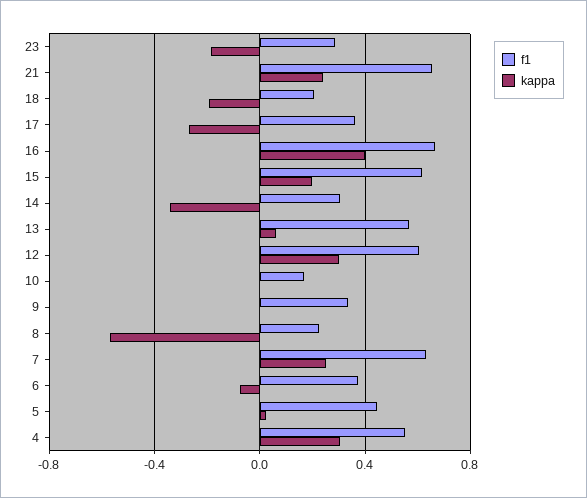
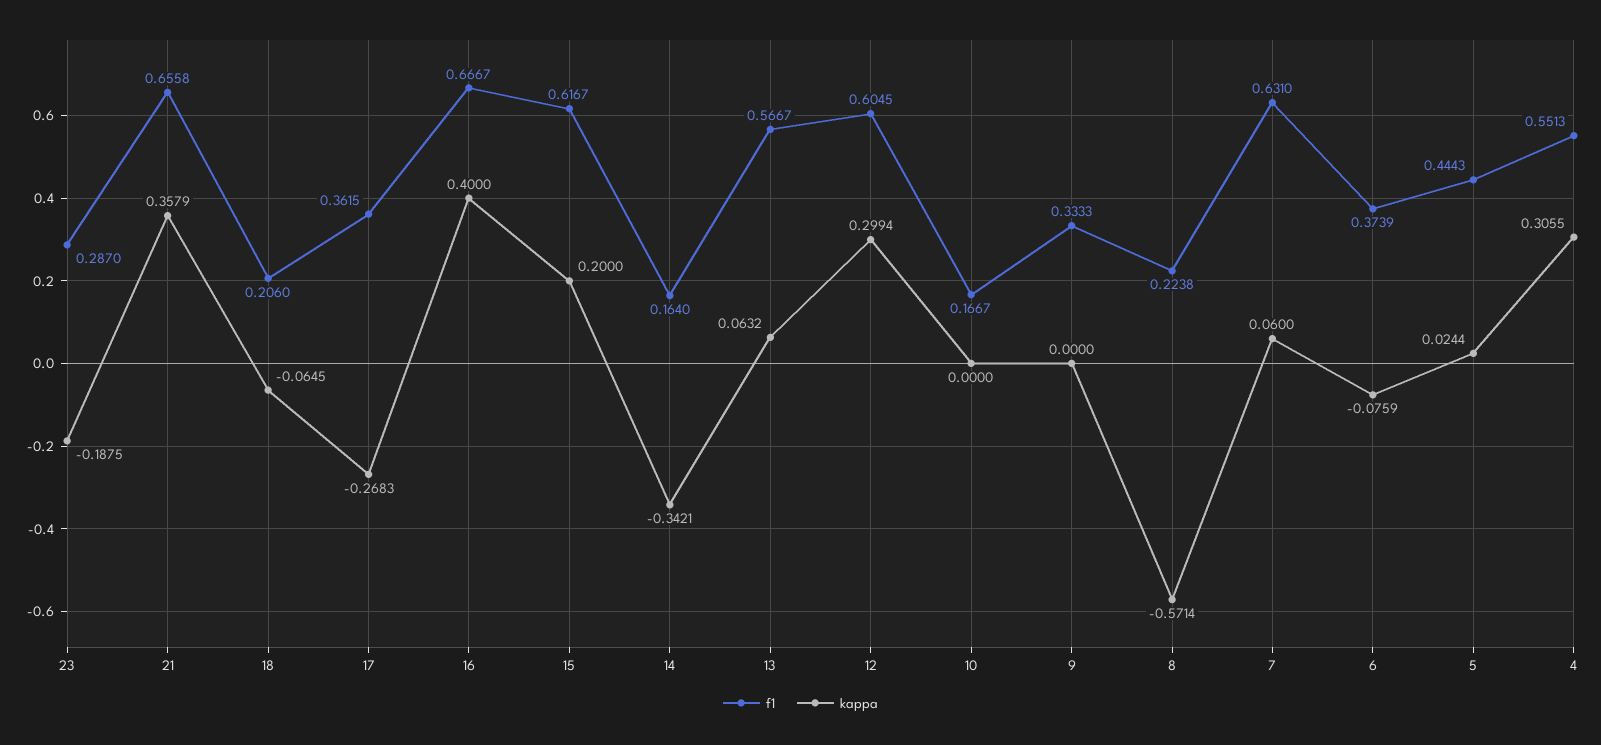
kappa, 21: 0.25 -> 0.3579
kappa, 18: -0.2 -> -0.0645
f1, 14: 0.3 -> 0.164
kappa, 7: 0.25 -> 0.06

